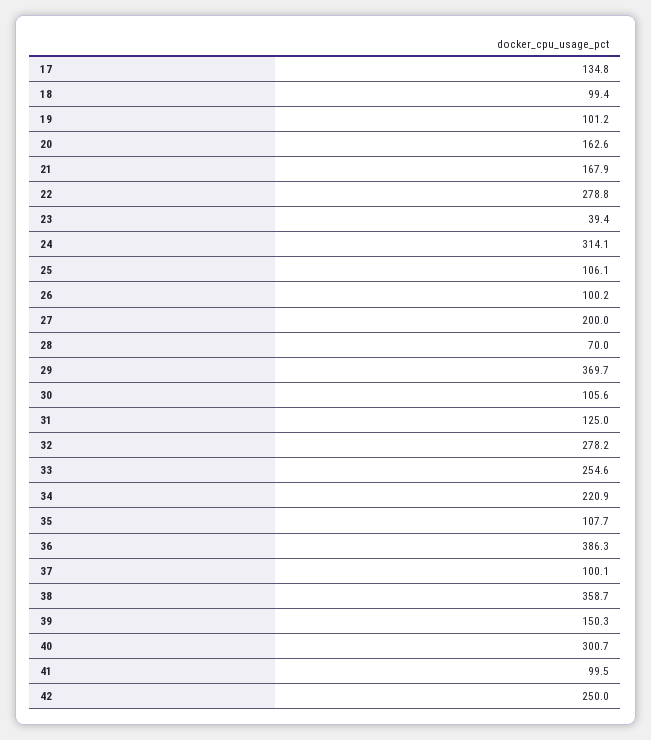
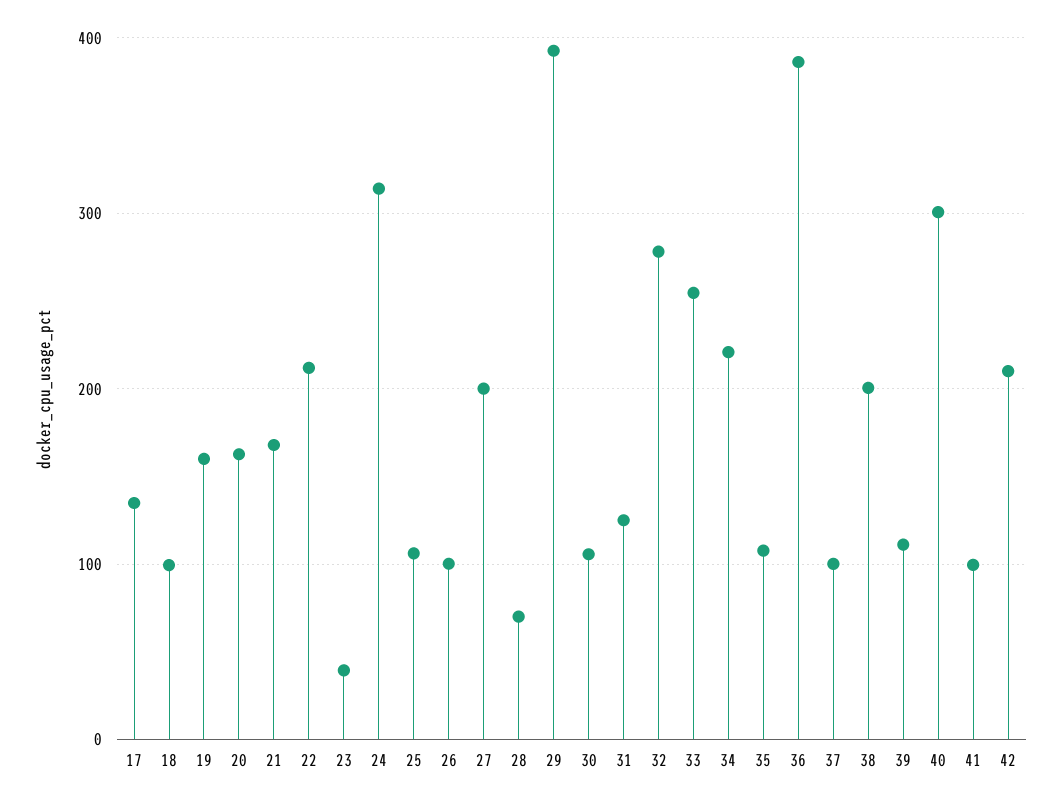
19: 101.2 -> 160
22: 278.8 -> 210
29: 369.7 -> 390
38: 358.7 -> 200
39: 150.3 -> 110
42: 250 -> 210

